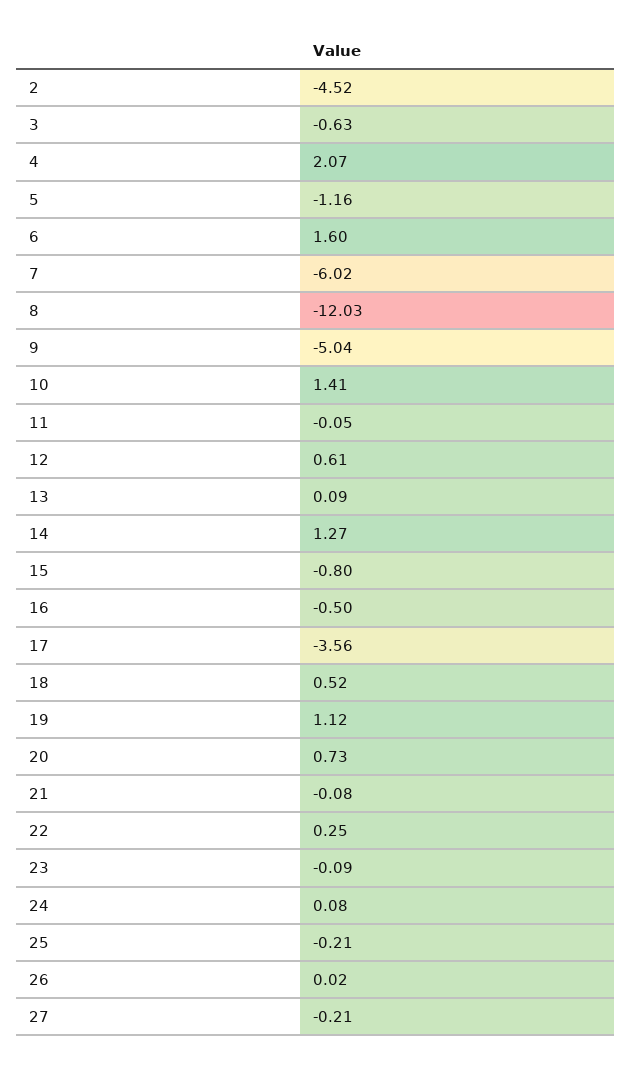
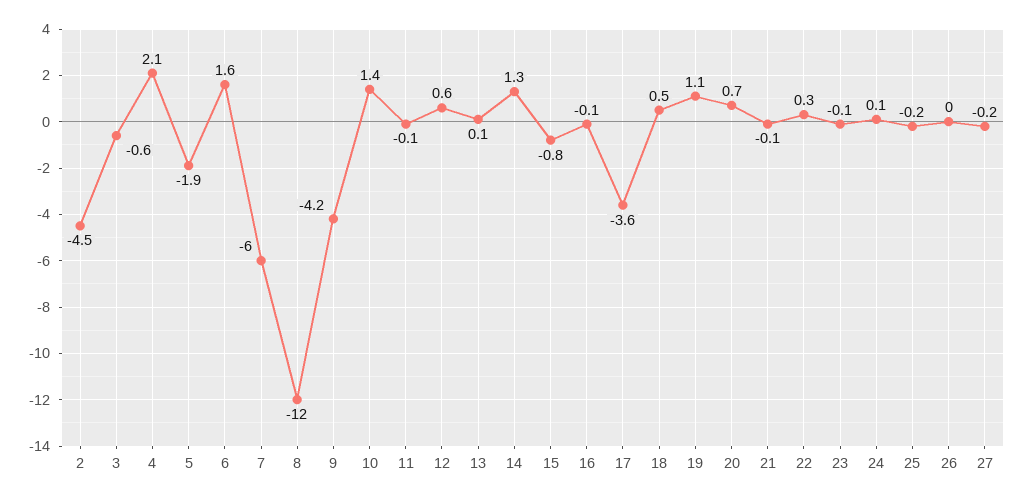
5: -1.16 -> -1.9
9: -5.04 -> -4.2
16: -0.5 -> -0.1

